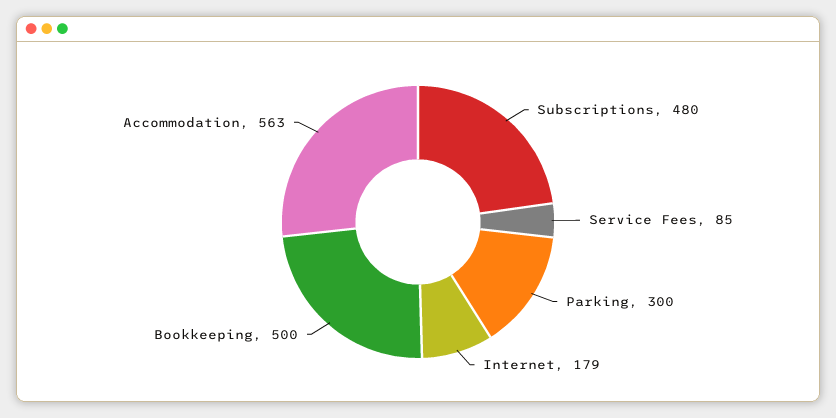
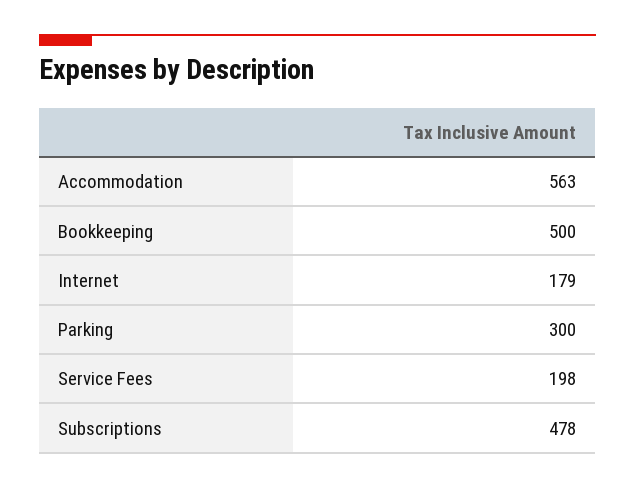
Subscriptions: 480 -> 478
Service Fees: 85 -> 198

